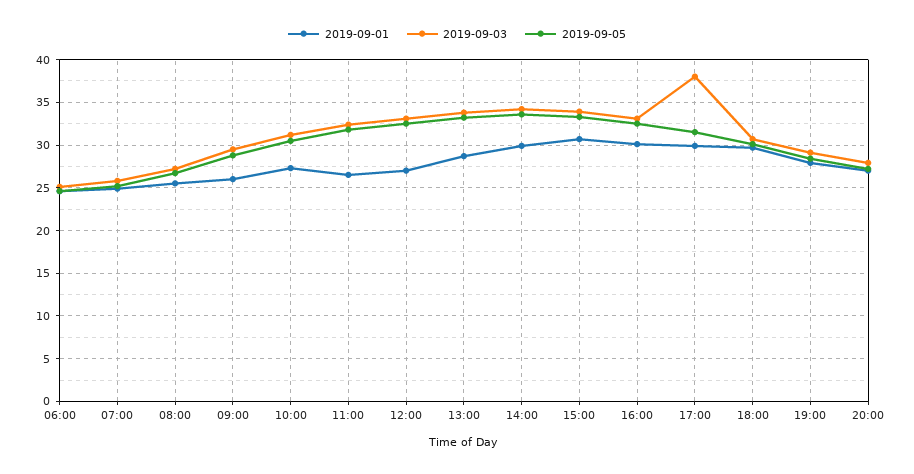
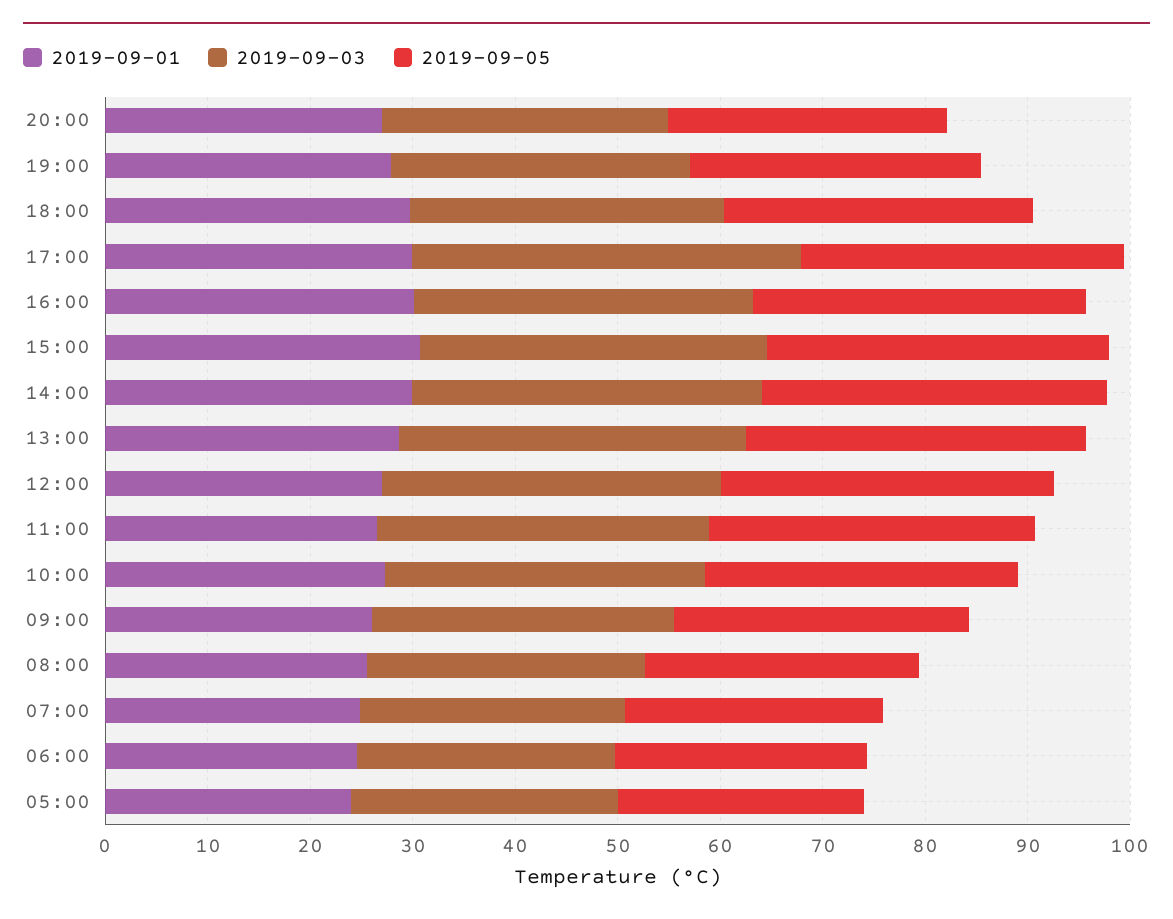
2019-09-01, 05:00: none -> 24
2019-09-03, 05:00: none -> 26
2019-09-05, 05:00: none -> 24

